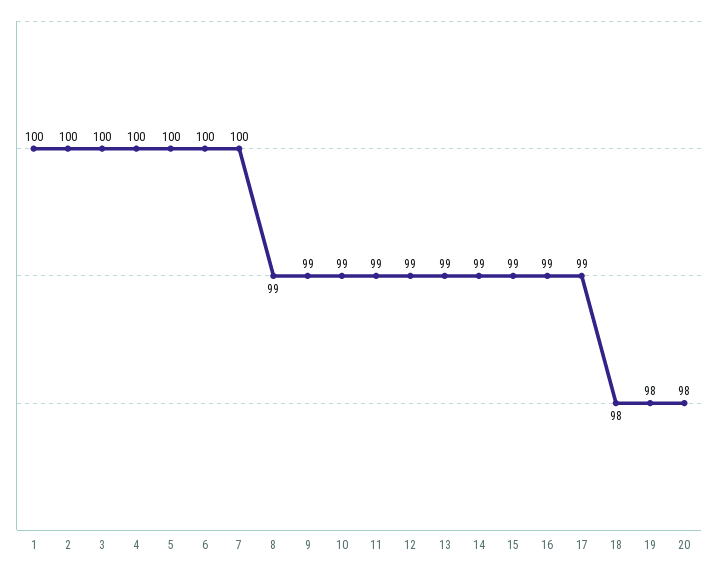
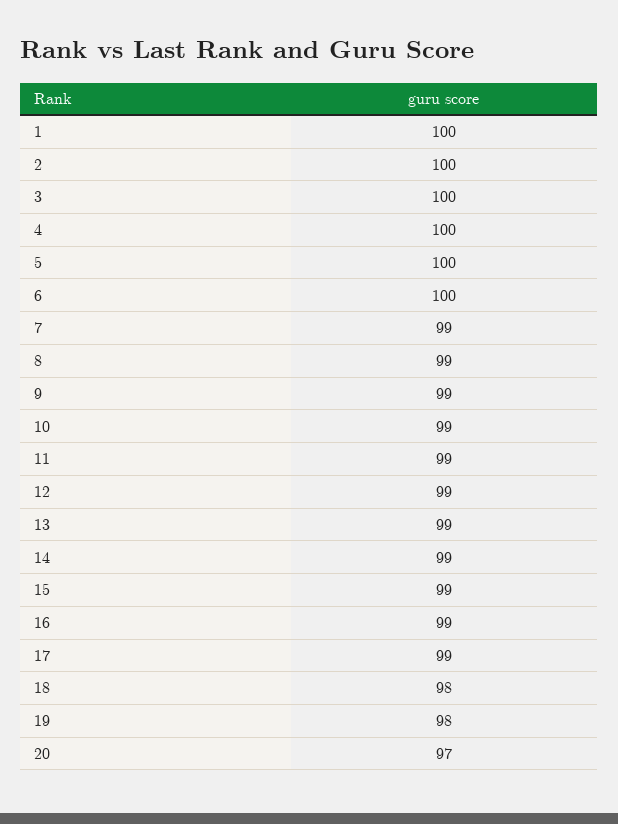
7: 100 -> 99
20: 98 -> 97

